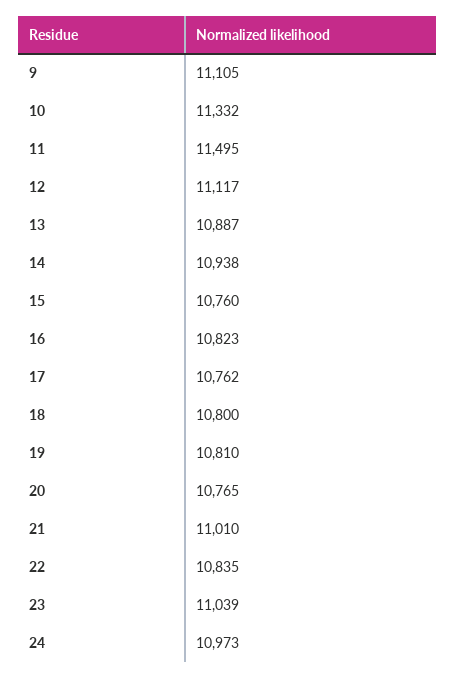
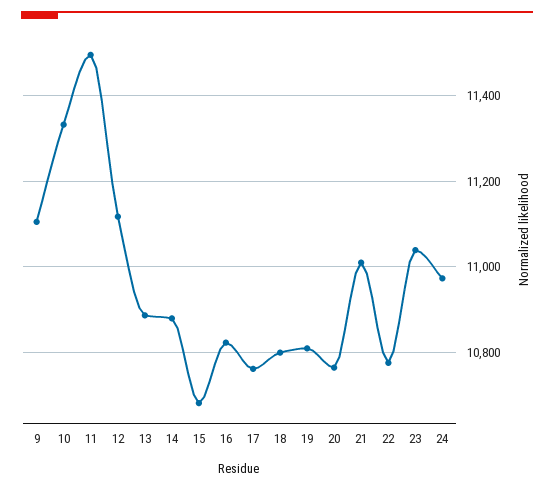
14: 10938 -> 10880
15: 10760 -> 10680
22: 10835 -> 10780

